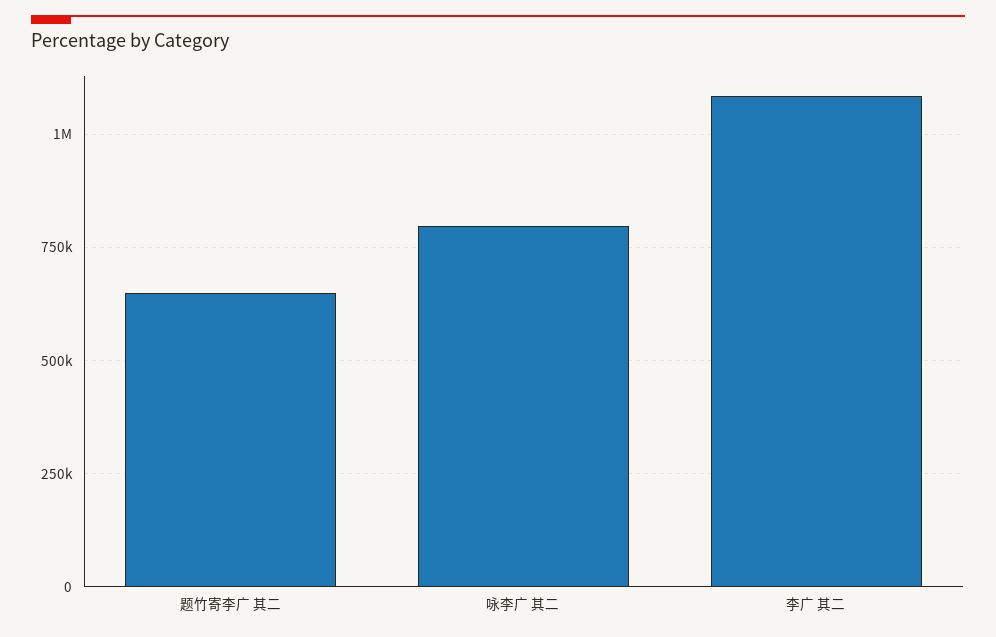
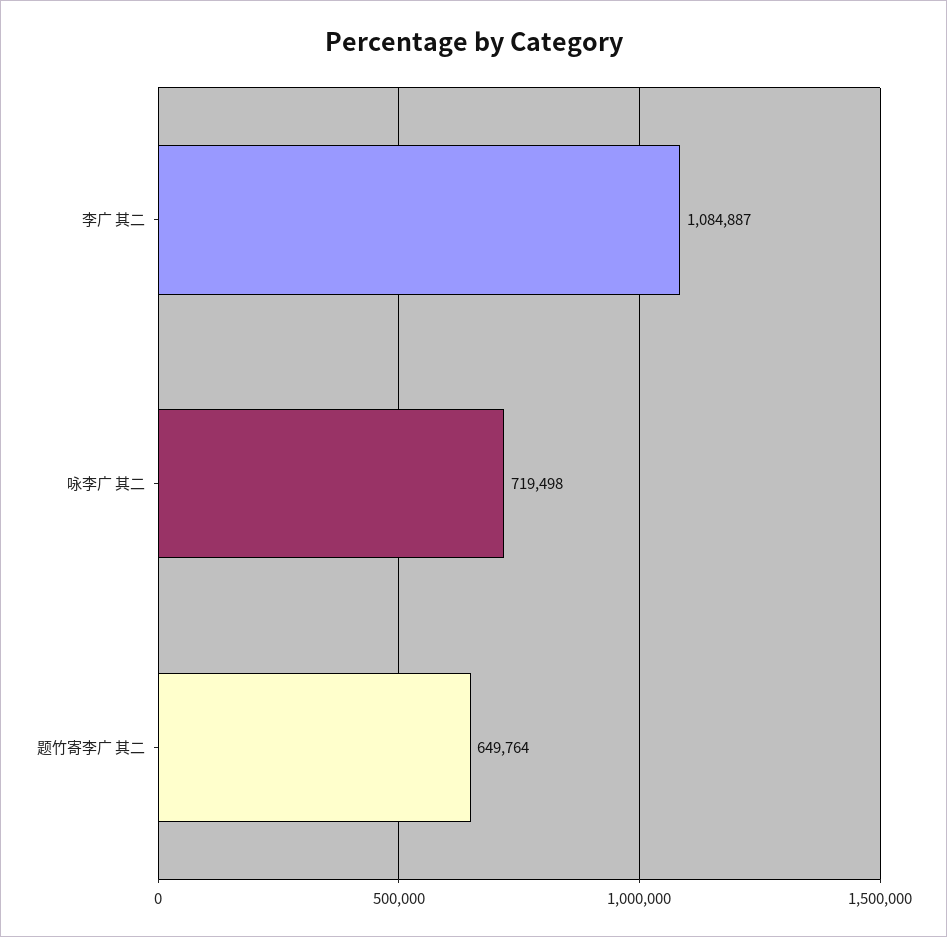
咏李广 其二: 800000 -> 719498

